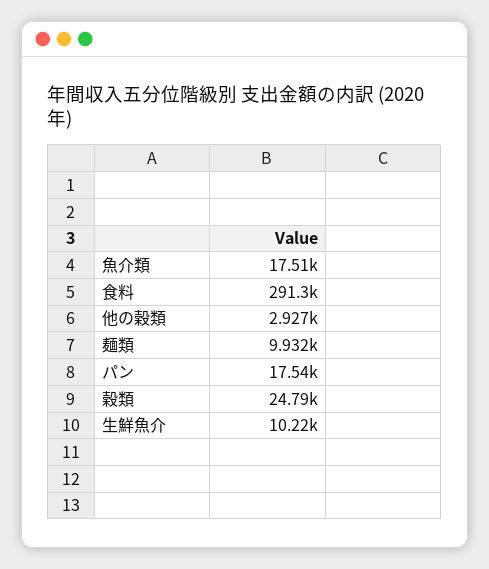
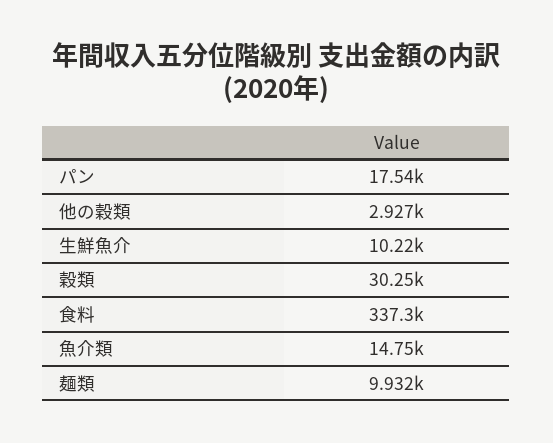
魚介類: 17510 -> 14750
食料: 291300 -> 337300
穀類: 24790 -> 30250

